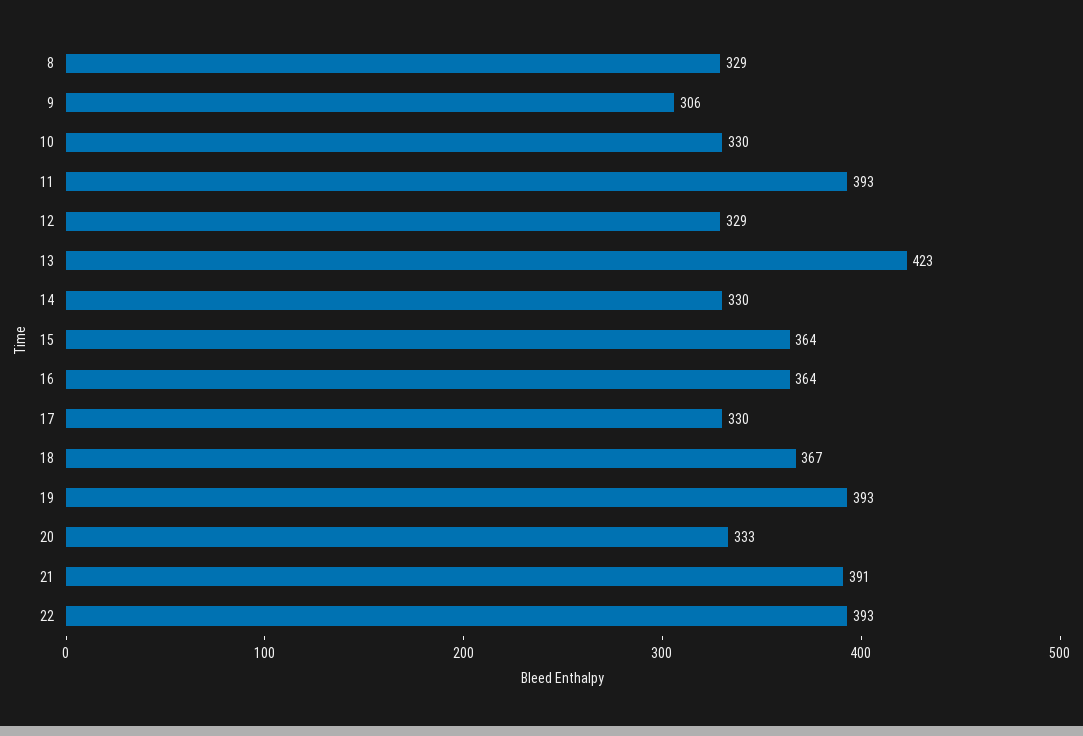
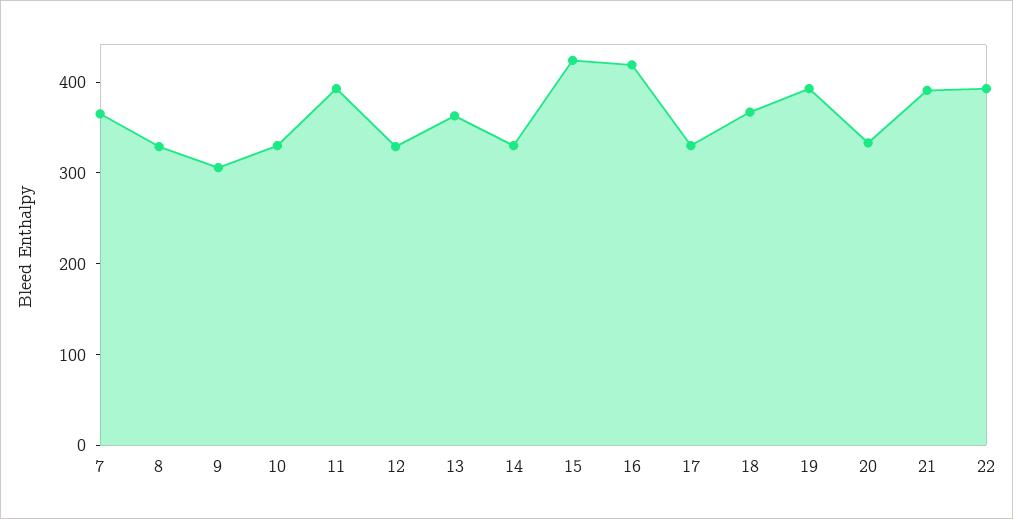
13: 423 -> 360
15: 364 -> 420
16: 364 -> 420
7: none -> 360

